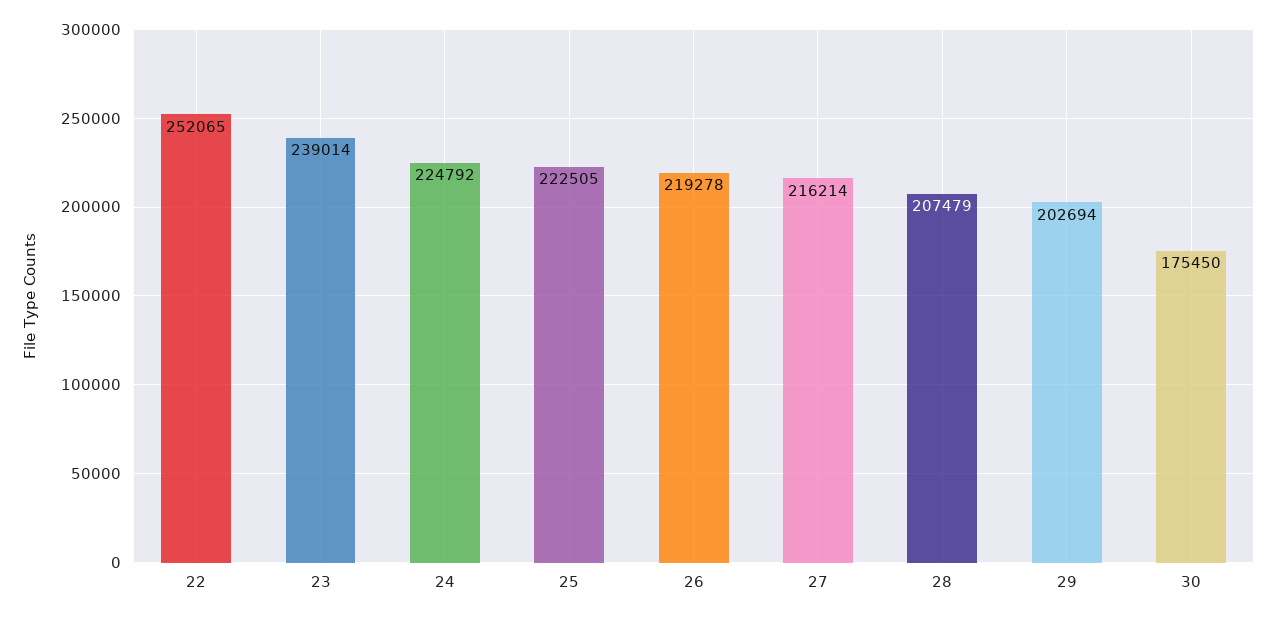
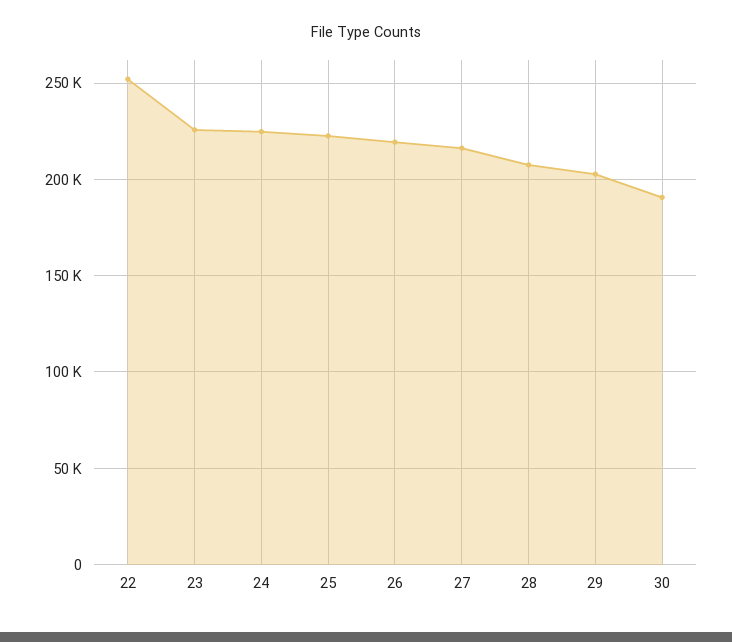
23: 239014 -> 225000
30: 175450 -> 190000

